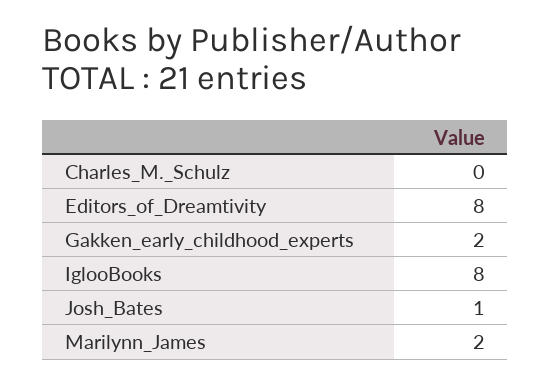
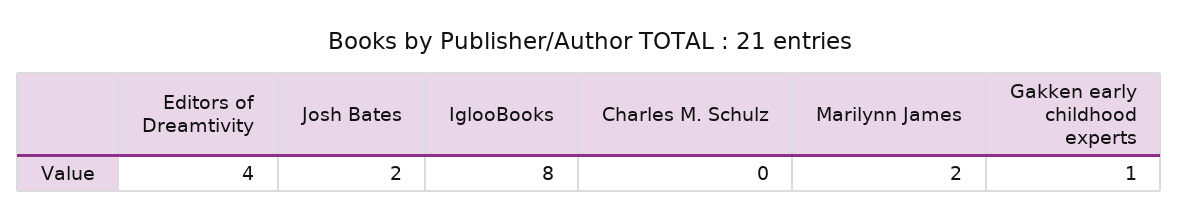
Editors_of_Dreamtivity: 8 -> 4
Gakken_early_childhood_experts: 2 -> 1
Josh_Bates: 1 -> 2

